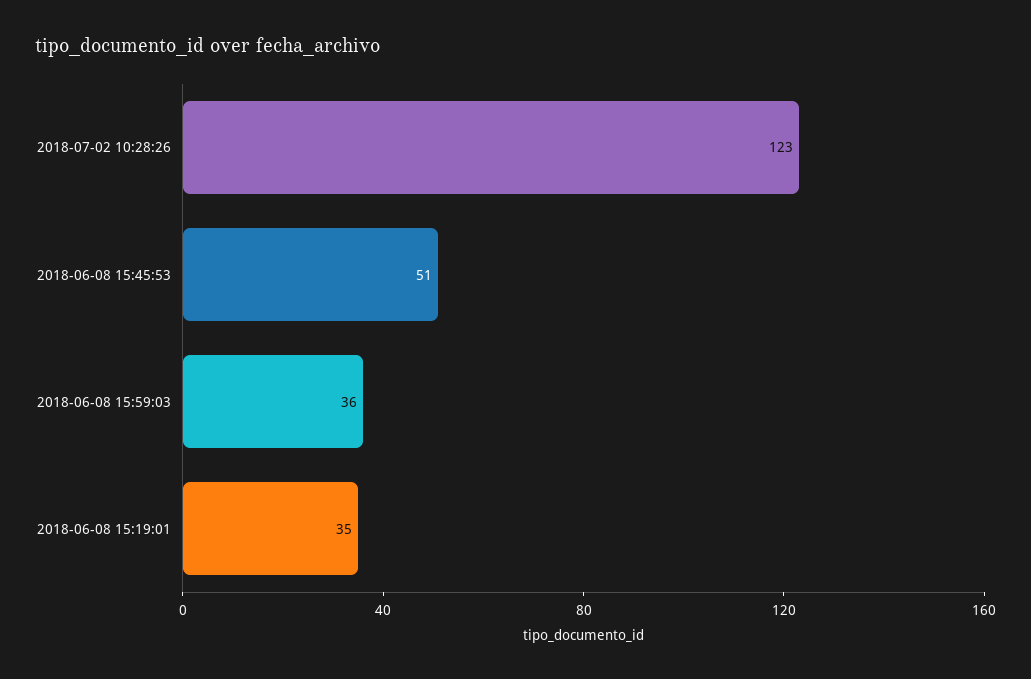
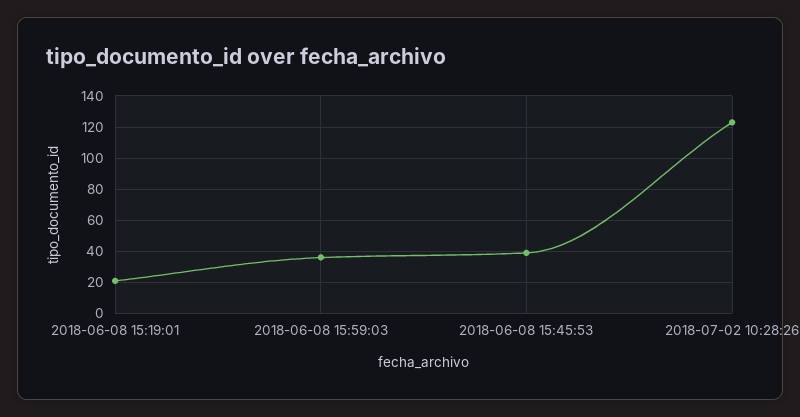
2018-06-08 15:45:53: 51 -> 40
2018-06-08 15:19:01: 35 -> 20

